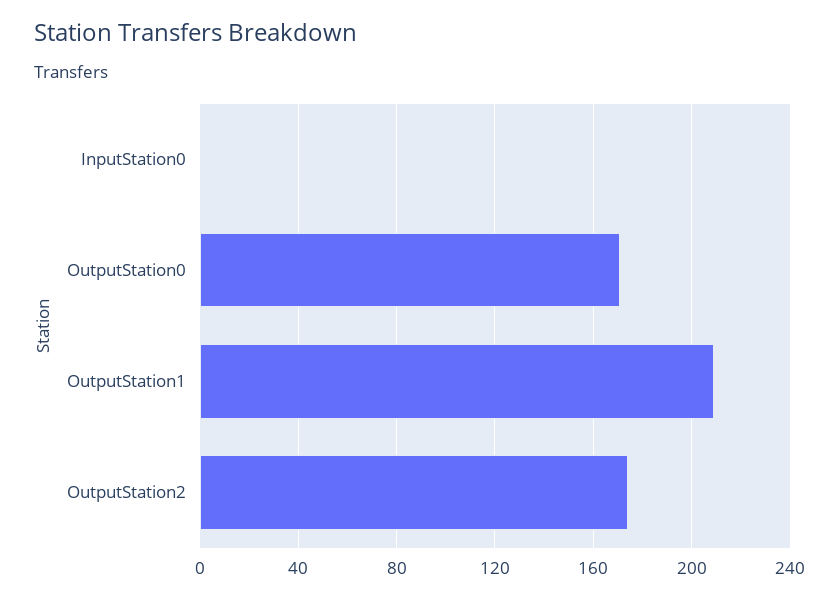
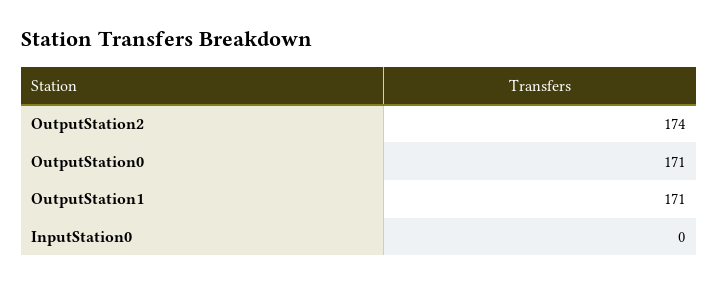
OutputStation1: 210 -> 171

